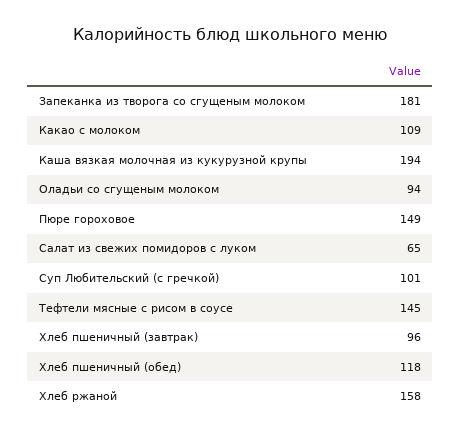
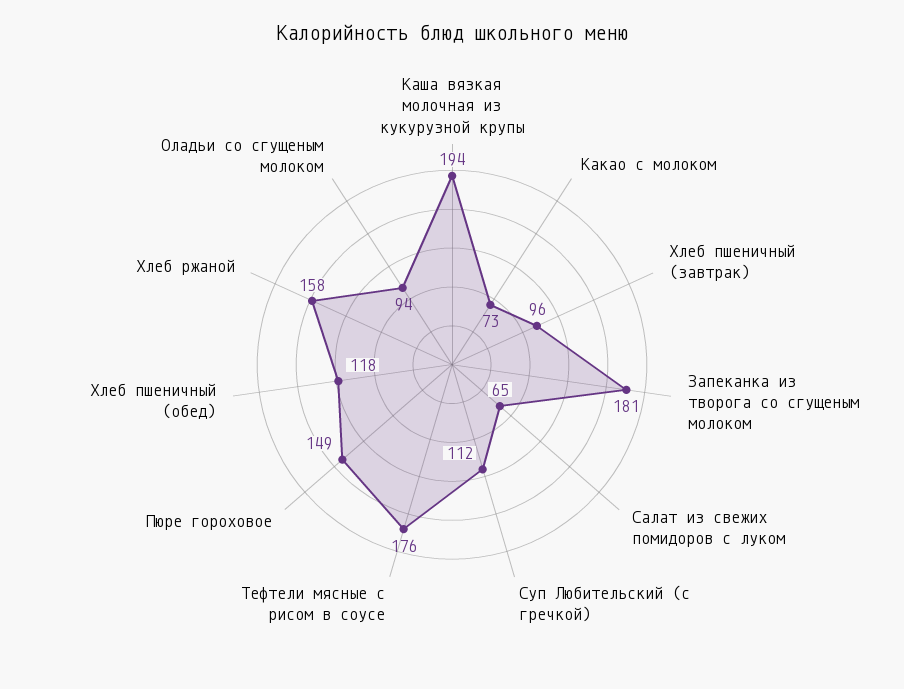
Какао с молоком: 109 -> 73
Суп Любительский (с гречкой): 101 -> 112
Тефтели мясные с рисом в соусе: 145 -> 176

